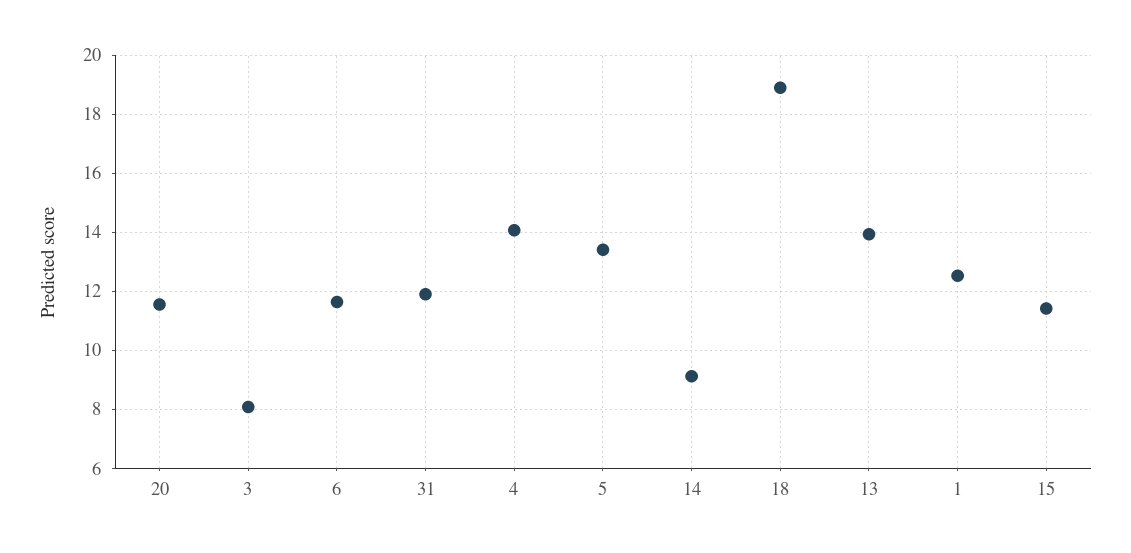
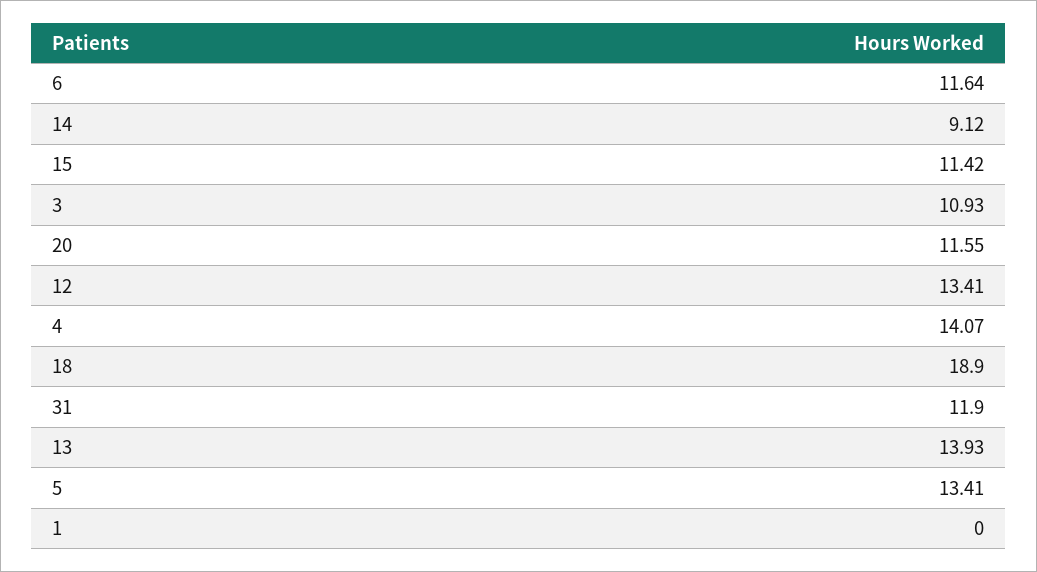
3: 8 -> 10.93
1: 12.5 -> 0
12: none -> 13.41

